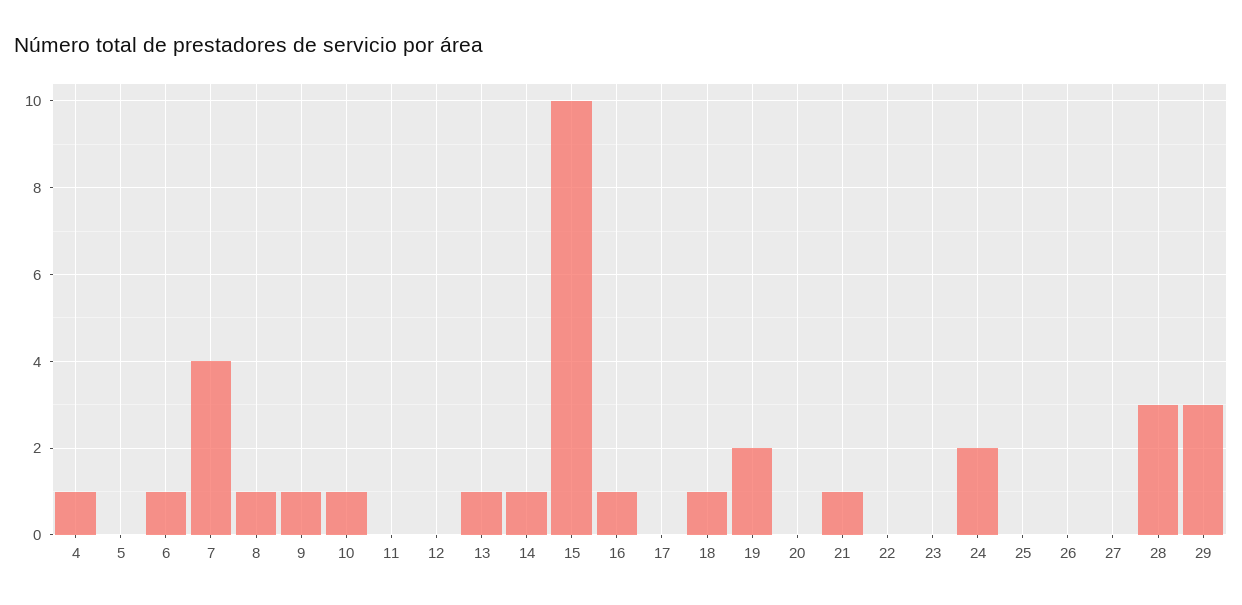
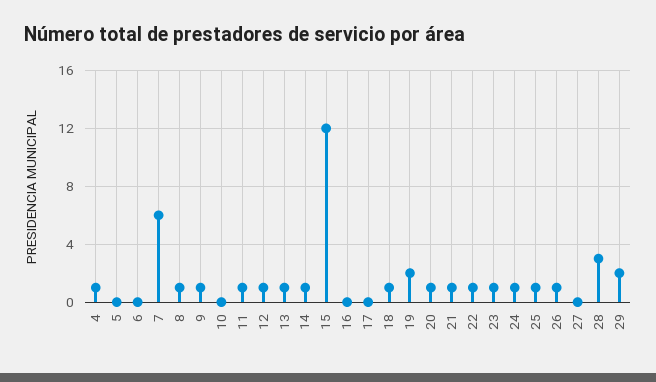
6: 1 -> 0
7: 4 -> 6
10: 1 -> 0
11: 0 -> 1
12: 0 -> 1
15: 10 -> 12
16: 1 -> 0
20: 0 -> 1
22: 0 -> 1
23: 0 -> 1
24: 2 -> 1
25: 0 -> 1
26: 0 -> 1
29: 3 -> 2

